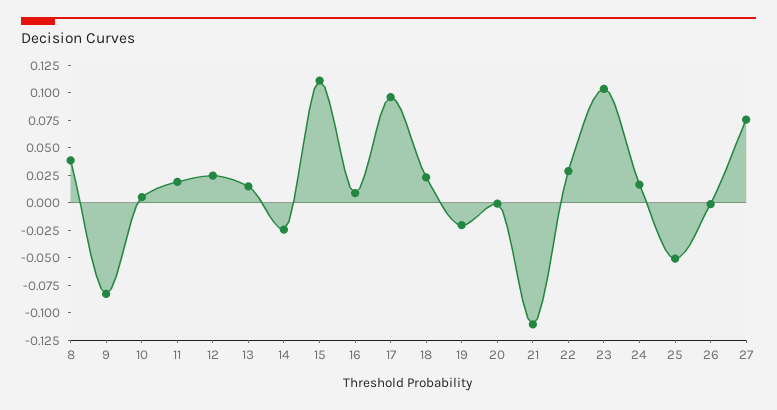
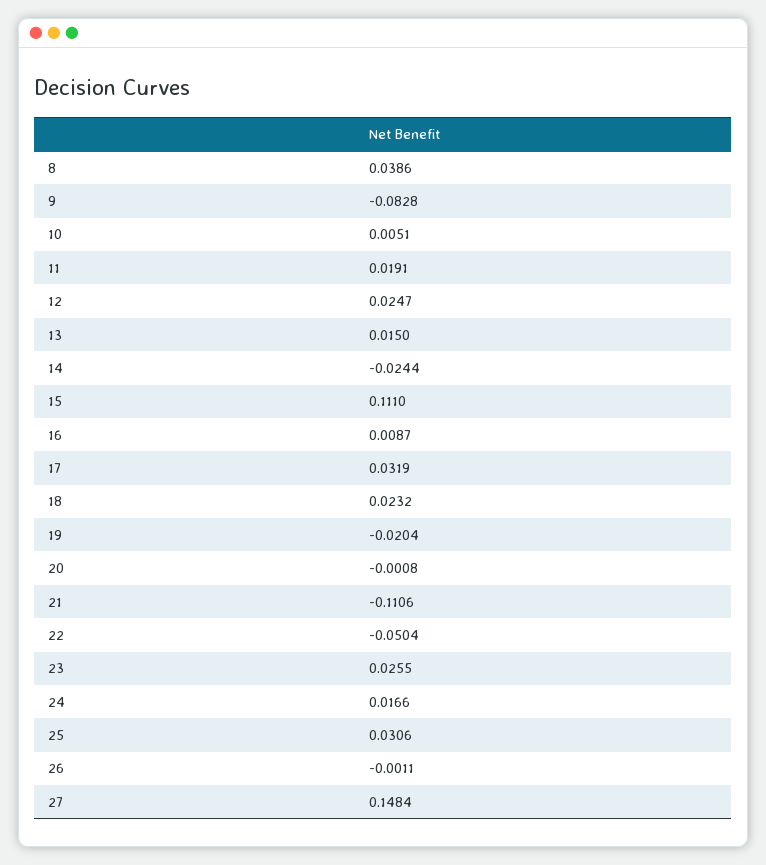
17: 0.1 -> 0.0319
22: 0.025 -> -0.0504
23: 0.1 -> 0.0255
25: -0.05 -> 0.0306
27: 0.075 -> 0.1484

